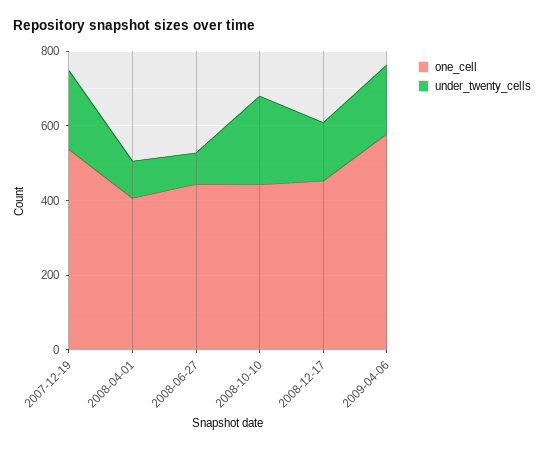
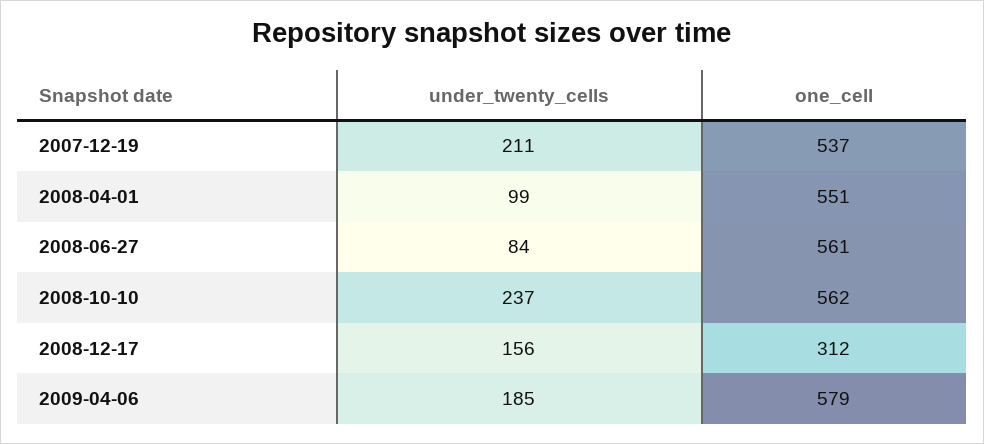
one_cell, 2008-04-01: 400 -> 551
one_cell, 2008-06-27: 450 -> 561
one_cell, 2008-10-10: 450 -> 562
one_cell, 2008-12-17: 450 -> 312

